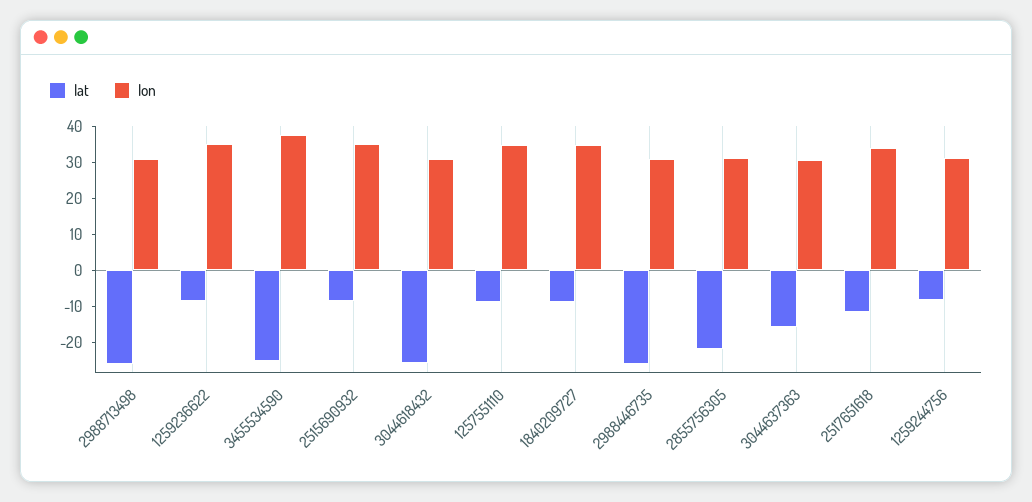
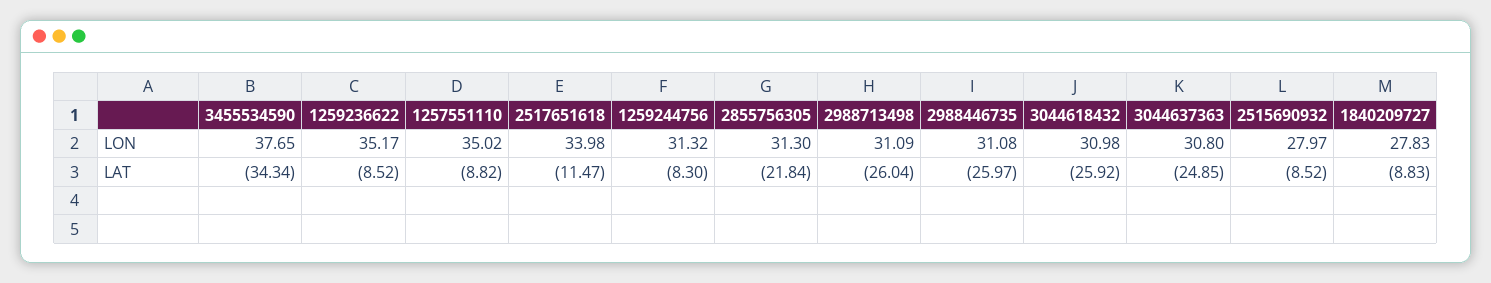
lat, 3455534590: -25 -> -34.34
lon, 2515690932: 35 -> 27.97
lon, 1840209727: 35 -> 27.83
lat, 3044637363: -15 -> -24.85

